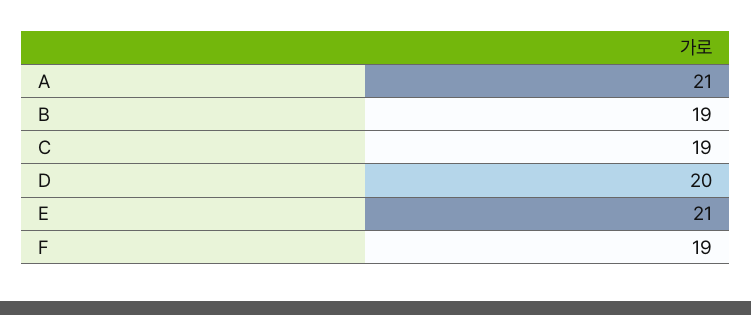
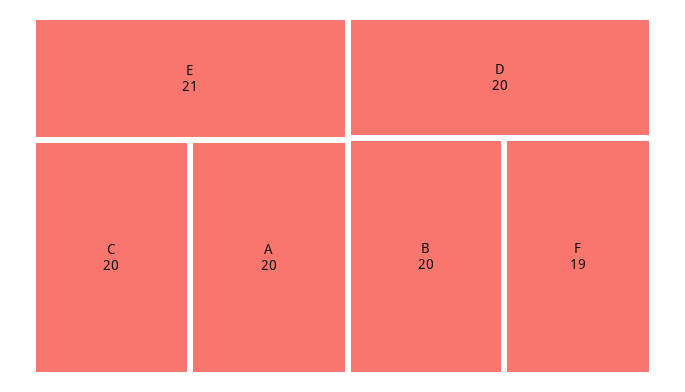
A: 21 -> 20
B: 19 -> 20
C: 19 -> 20

